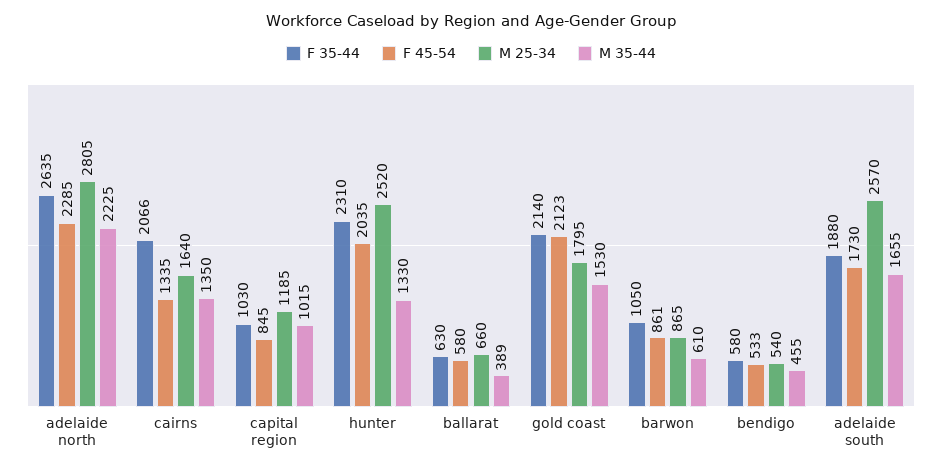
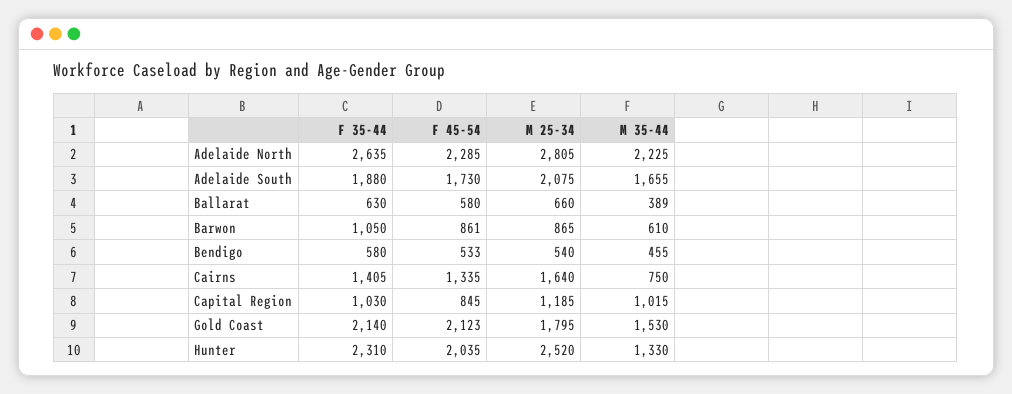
F 35-44, cairns: 2066 -> 1405
M 35-44, cairns: 1350 -> 750
M 25-34, adelaide south: 2570 -> 2075

